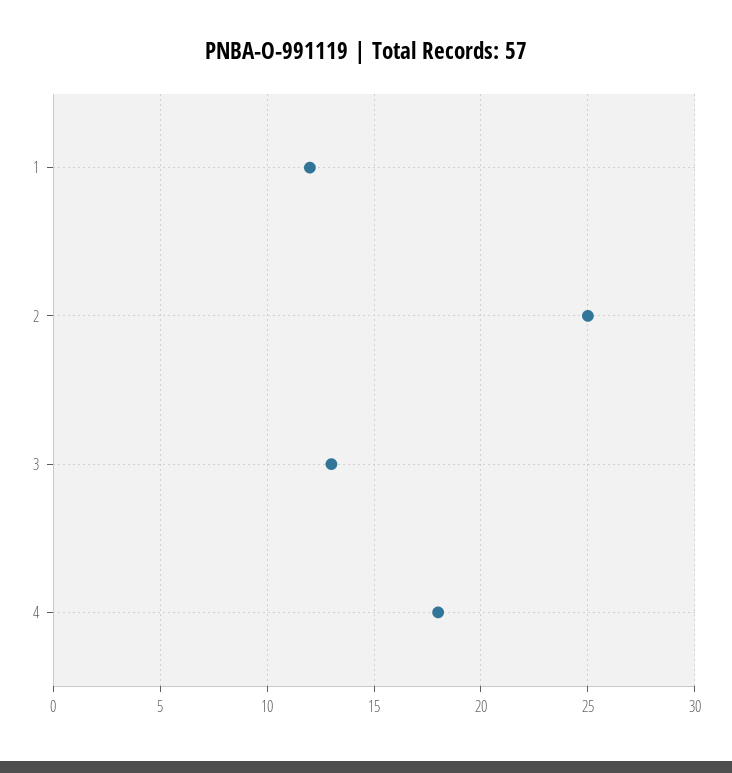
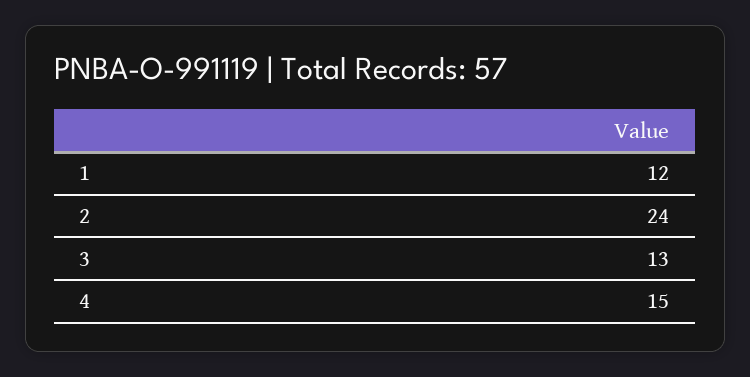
2: 25 -> 24
4: 18 -> 15

